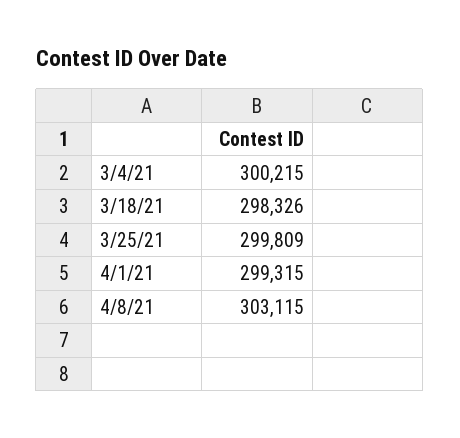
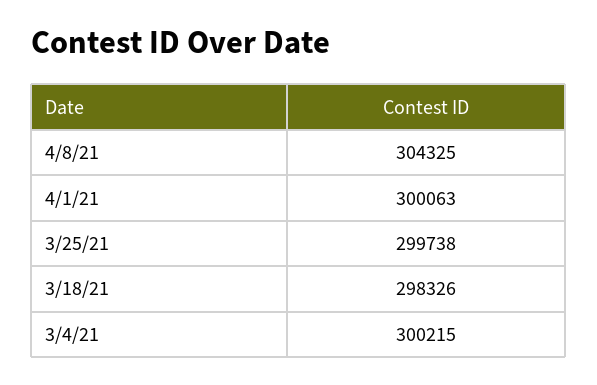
3/25/21: 299809 -> 299738
4/1/21: 299315 -> 300063
4/8/21: 303115 -> 304325

